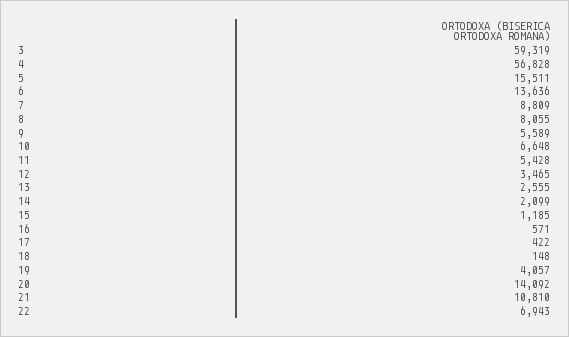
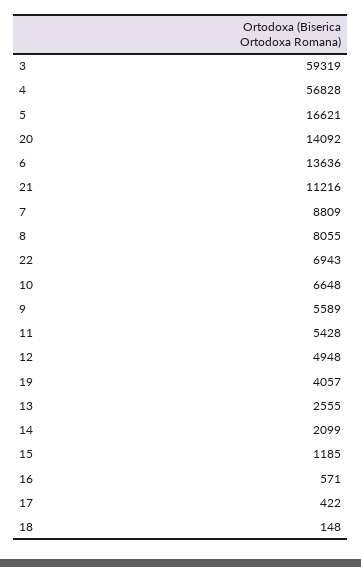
5: 15511 -> 16621
12: 3465 -> 4948
21: 10810 -> 11216

